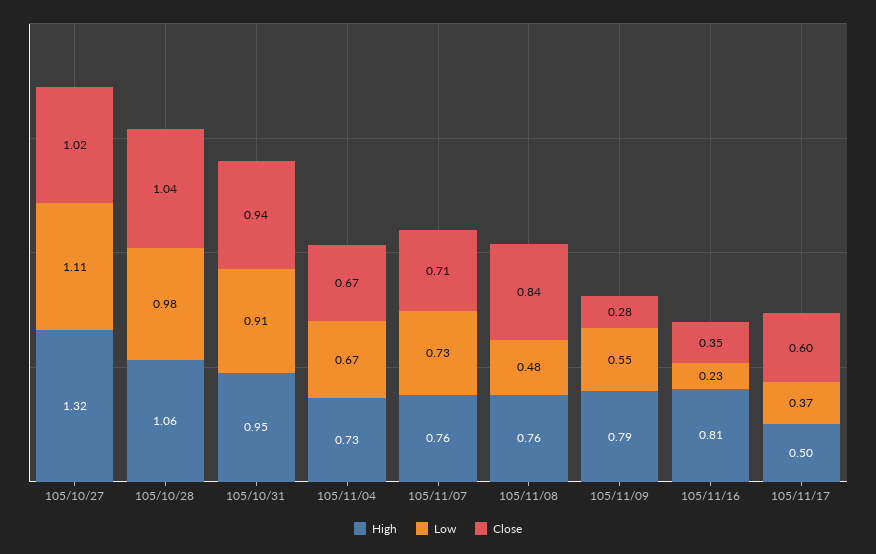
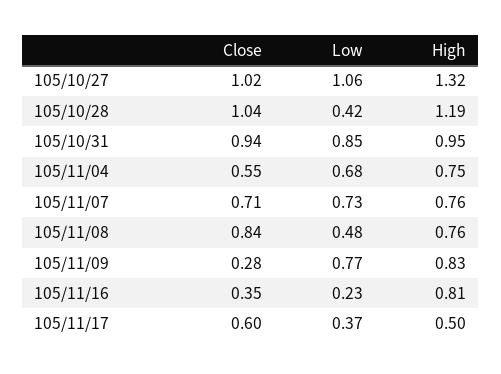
Low, 105/10/27: 1.11 -> 1.06
High, 105/10/28: 1.06 -> 1.19
Low, 105/10/28: 0.98 -> 0.42
Low, 105/10/31: 0.91 -> 0.85
High, 105/11/04: 0.73 -> 0.75
Low, 105/11/04: 0.67 -> 0.68
Close, 105/11/04: 0.67 -> 0.55
High, 105/11/09: 0.79 -> 0.83
Low, 105/11/09: 0.55 -> 0.77

